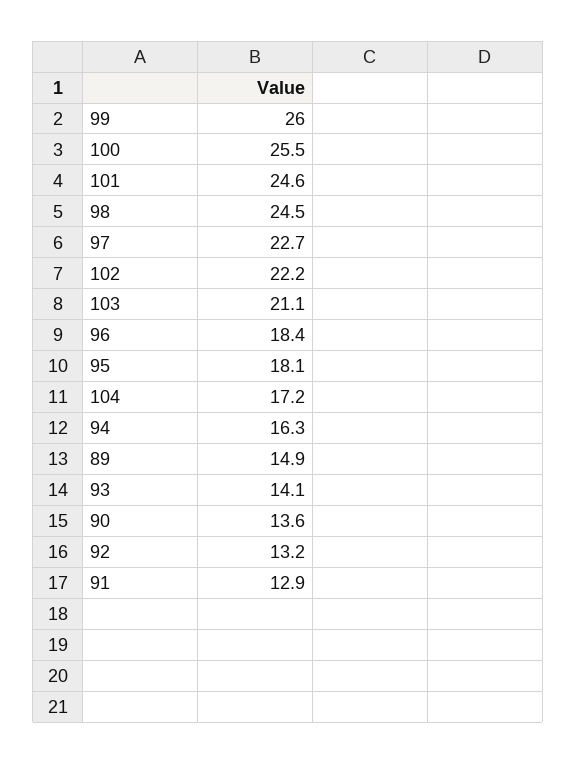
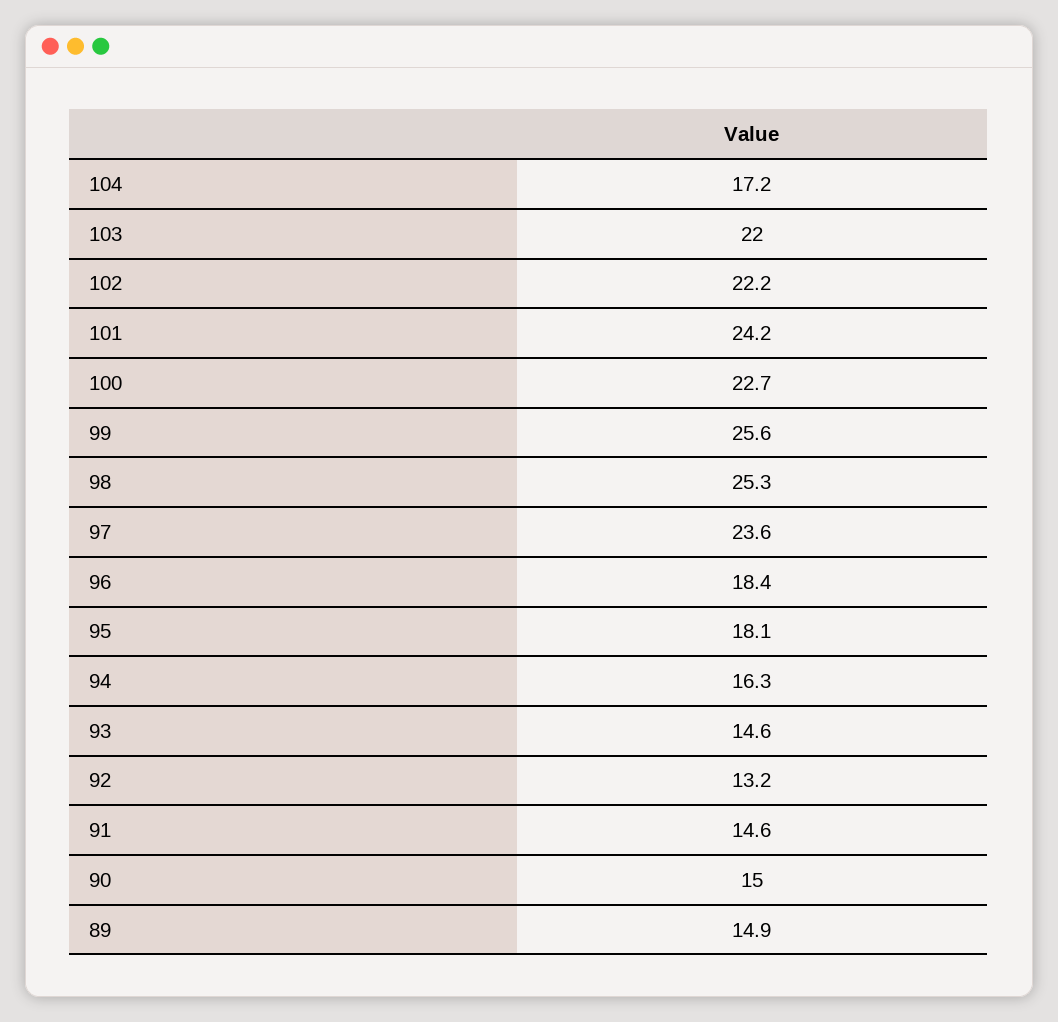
99: 26 -> 25.6
100: 25.5 -> 22.7
101: 24.6 -> 24.2
98: 24.5 -> 25.3
97: 22.7 -> 23.6
103: 21.1 -> 22
93: 14.1 -> 14.6
90: 13.6 -> 15
91: 12.9 -> 14.6

